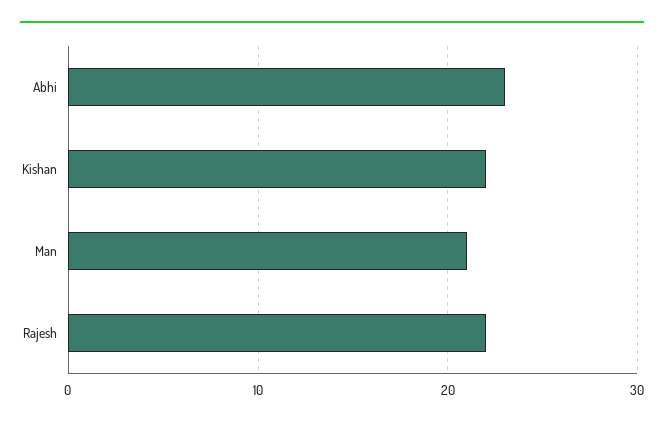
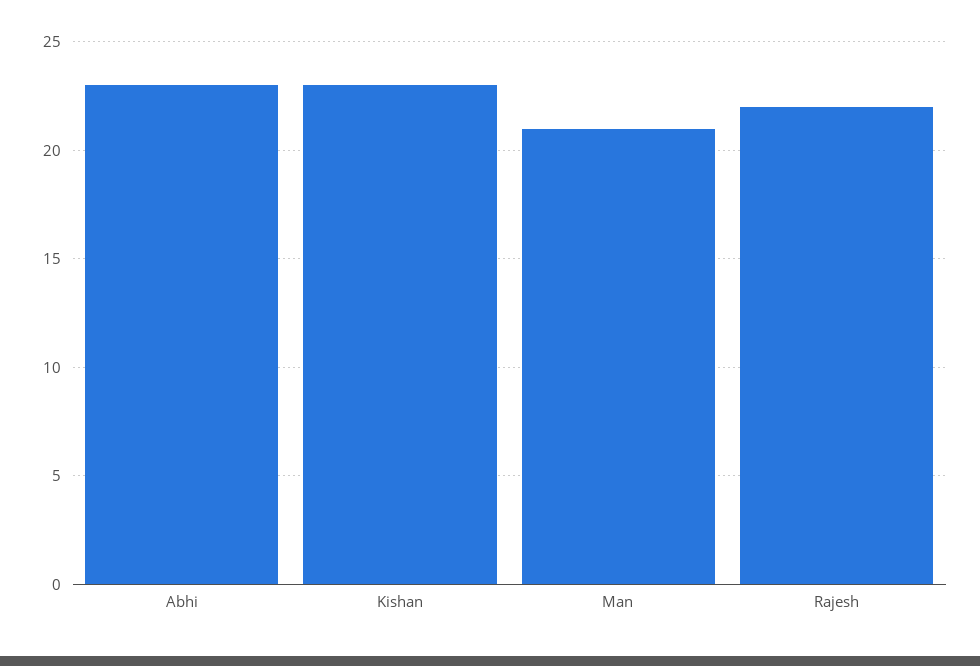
Kishan: 22 -> 23

